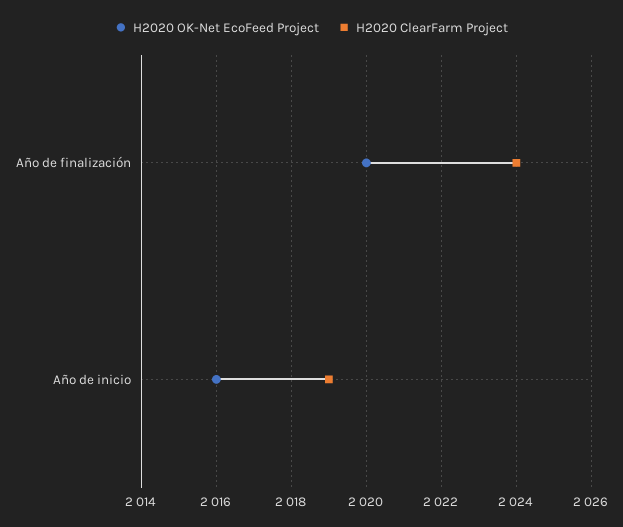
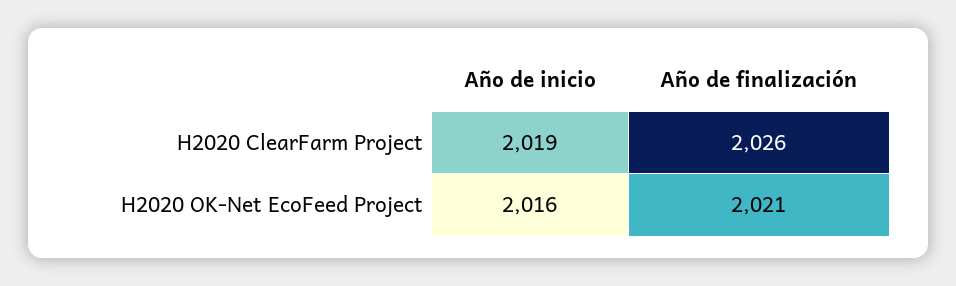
H2020 OK-Net EcoFeed Project, Año de finalización: 2020 -> 2021
H2020 ClearFarm Project, Año de finalización: 2024 -> 2026

